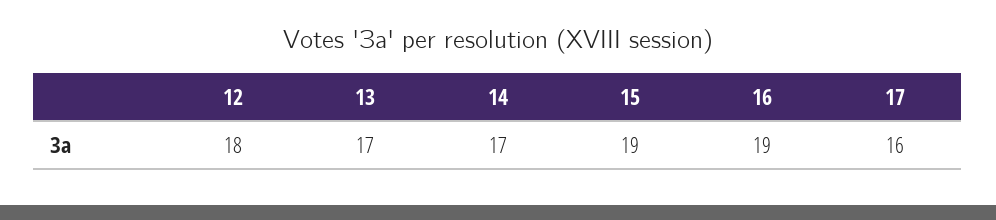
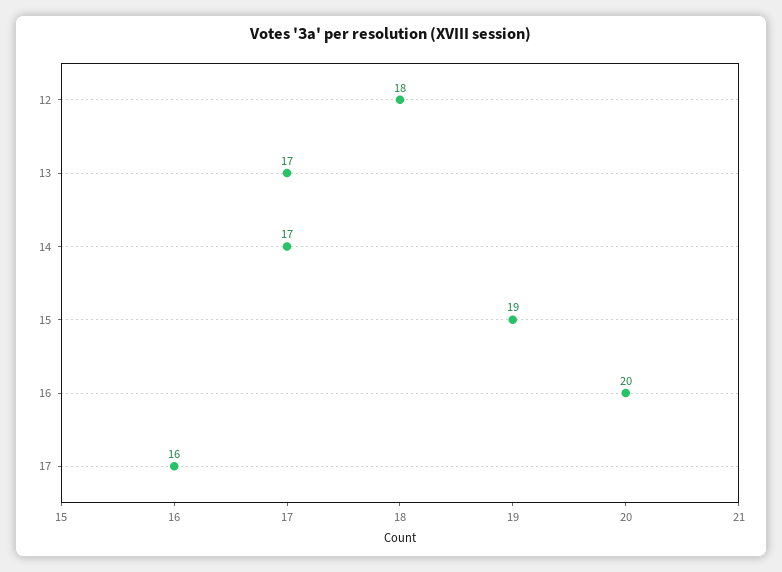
16: 19 -> 20

